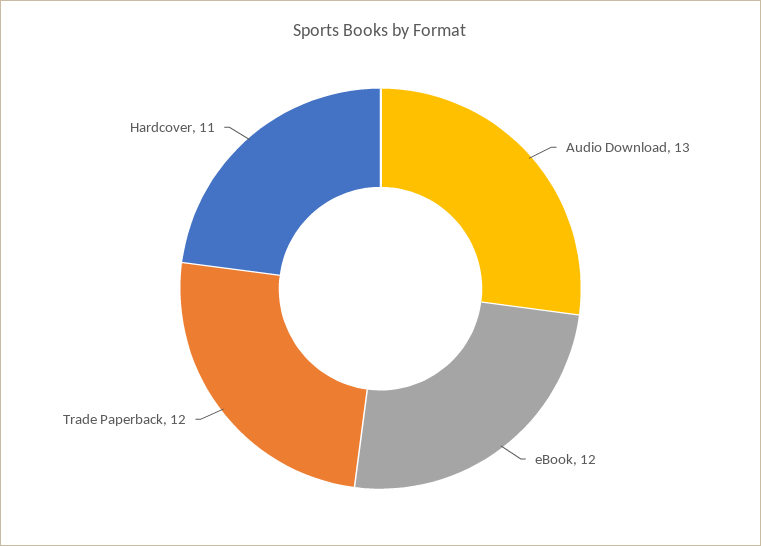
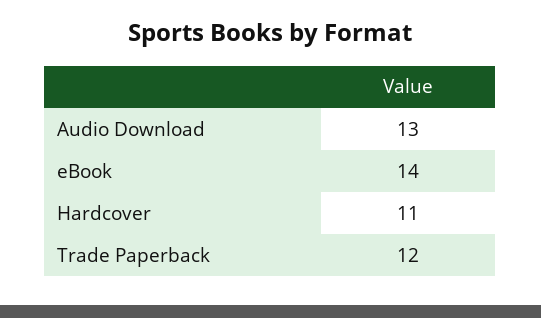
eBook: 12 -> 14

